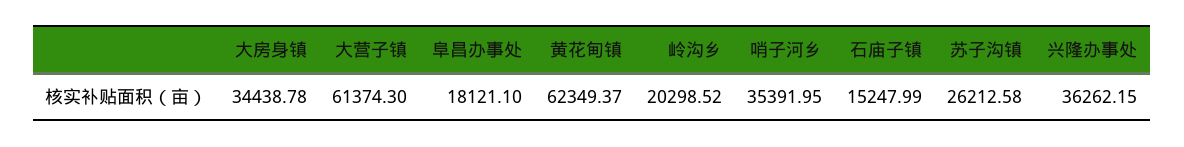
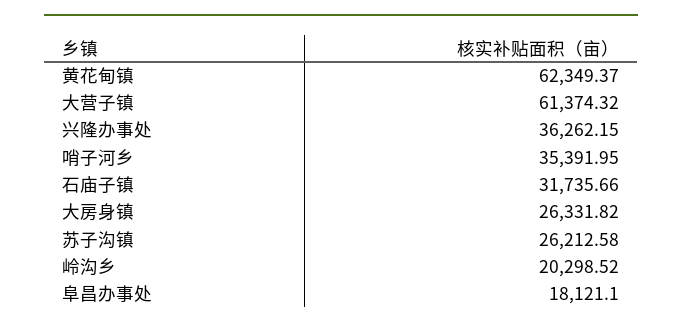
大房身镇: 34438.78 -> 26331.82
大营子镇: 61374.3 -> 61374.32
石庙子镇: 15247.99 -> 31735.66

